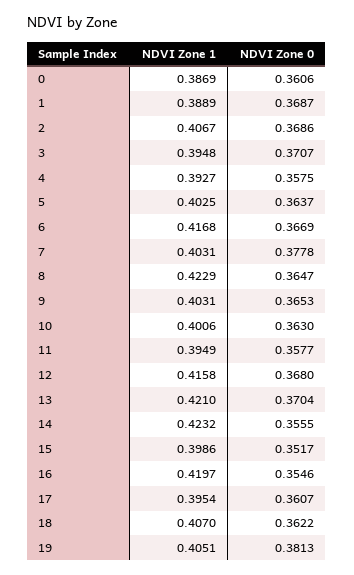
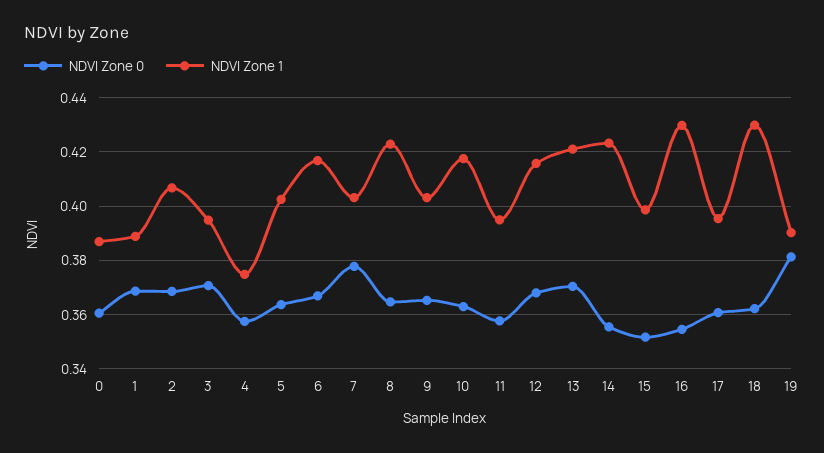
NDVI Zone 1, 4: 0.3927 -> 0.375
NDVI Zone 1, 10: 0.4006 -> 0.4175
NDVI Zone 1, 16: 0.4197 -> 0.43
NDVI Zone 1, 18: 0.407 -> 0.43
NDVI Zone 1, 19: 0.4051 -> 0.39

